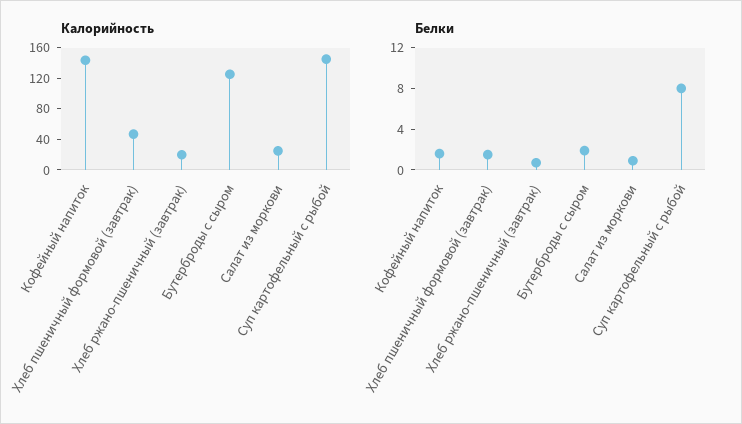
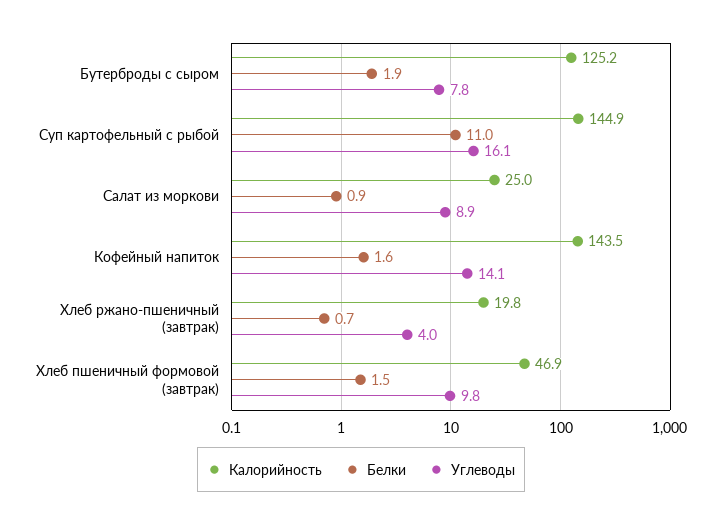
Белки, Суп картофельный с рыбой: 8 -> 11
Углеводы, Бутерброды с сыром: none -> 7.8
Углеводы, Суп картофельный с рыбой: none -> 16.1
Углеводы, Салат из моркови: none -> 8.9
Углеводы, Кофейный напиток: none -> 14.1
Углеводы, Хлеб ржано-пшеничный (завтрак): none -> 4
Углеводы, Хлеб пшеничный формовой (завтрак): none -> 9.8

